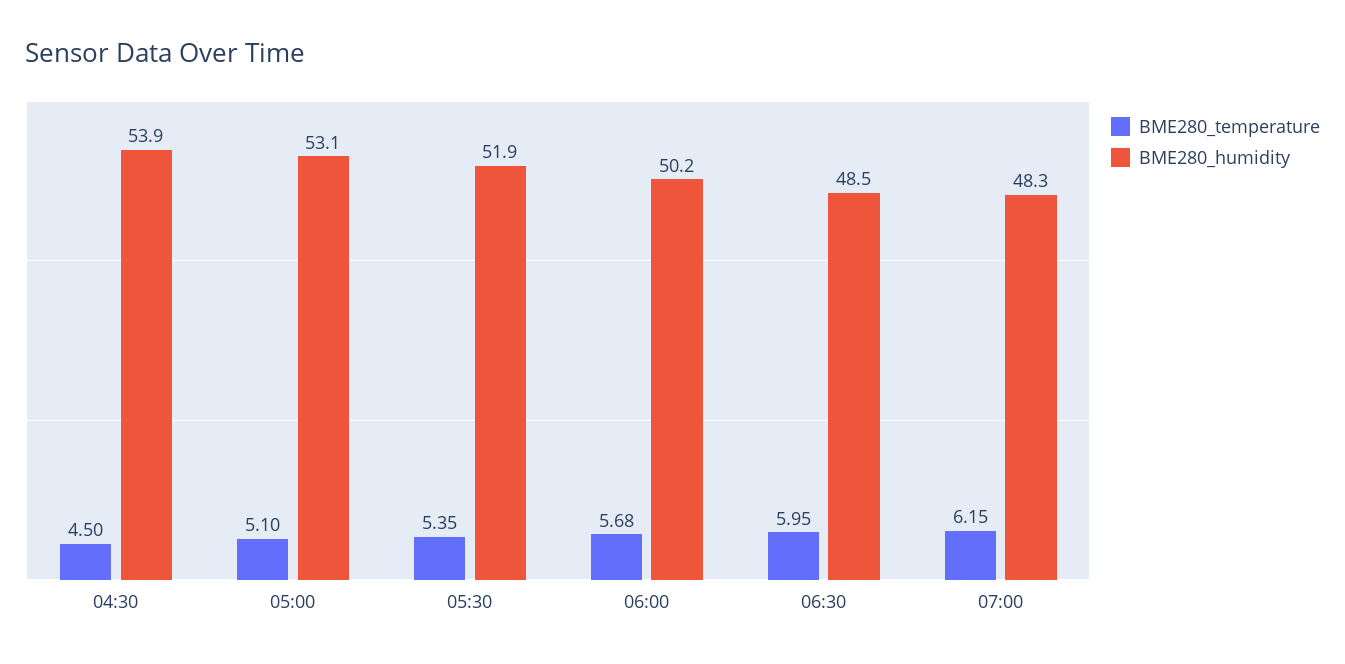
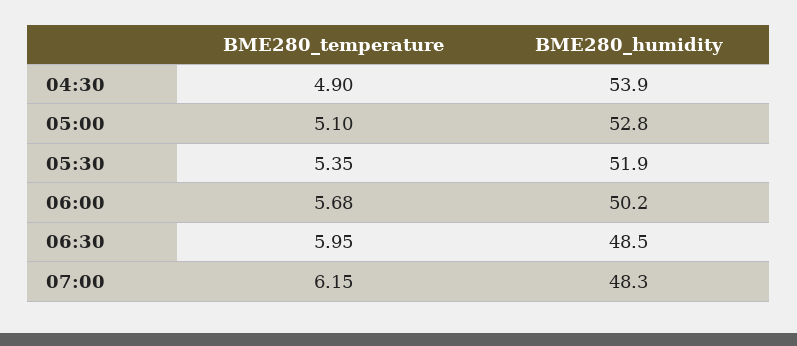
BME280_temperature, 04:30: 4.5 -> 4.9
BME280_humidity, 05:00: 53.1 -> 52.8

